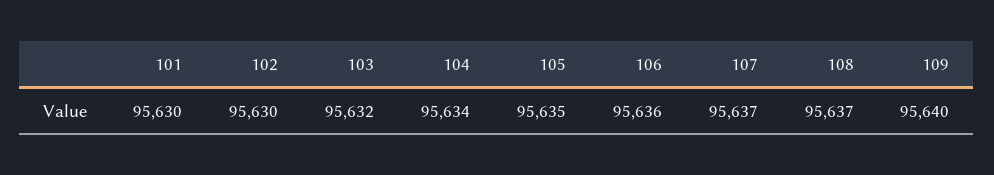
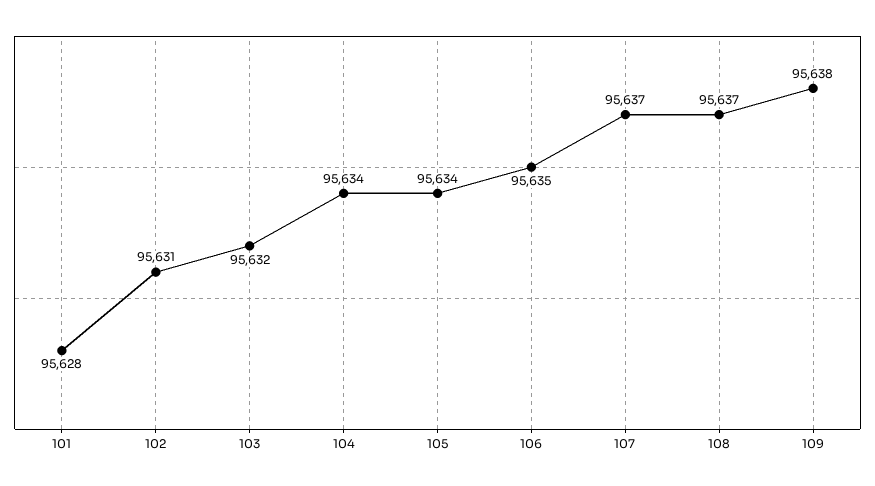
101: 95630 -> 95628
102: 95630 -> 95631
105: 95635 -> 95634
106: 95636 -> 95635
109: 95640 -> 95638

